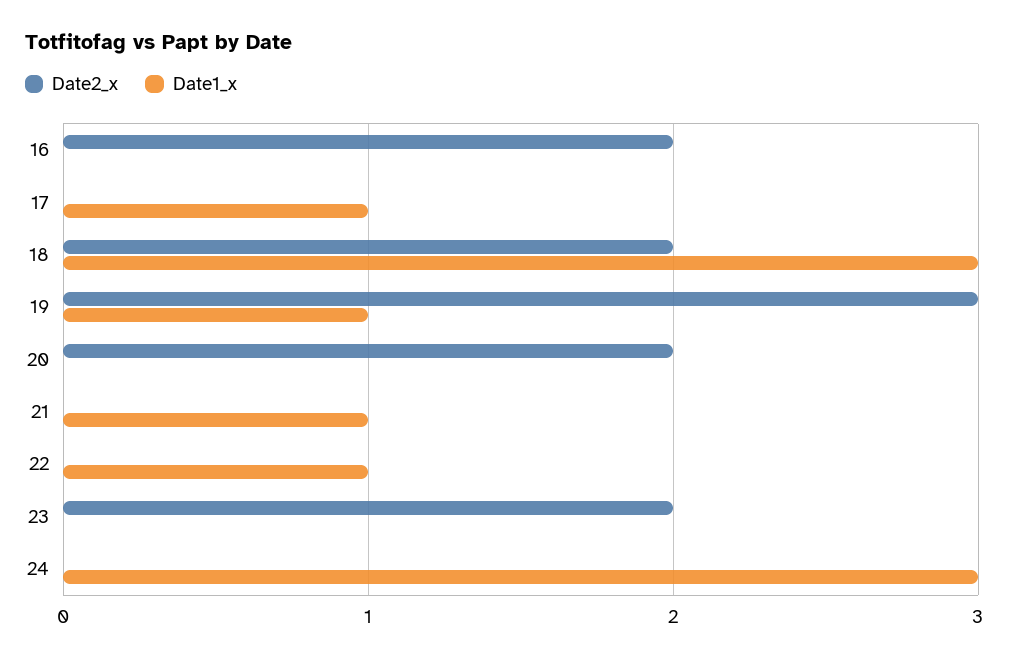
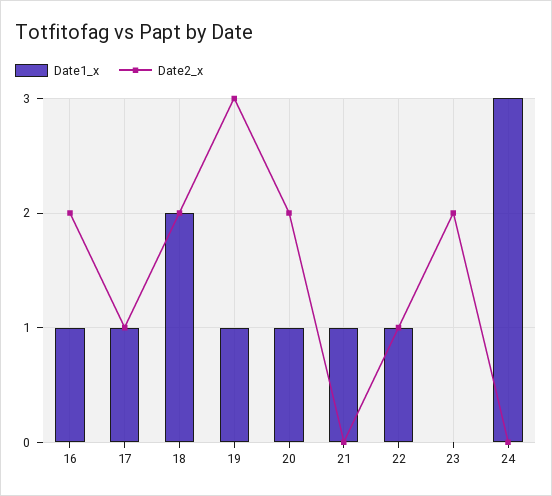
Date1_x, 16: 0 -> 1
Date2_x, 17: 0 -> 1
Date1_x, 18: 3 -> 2
Date1_x, 20: 0 -> 1
Date2_x, 22: 0 -> 1

